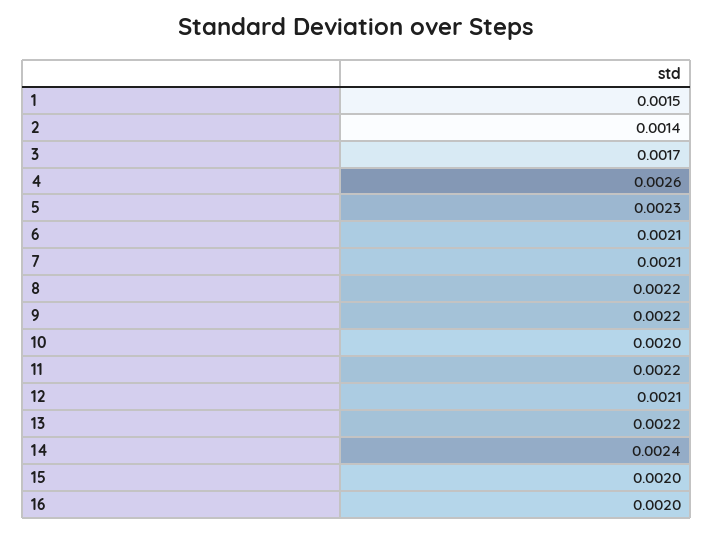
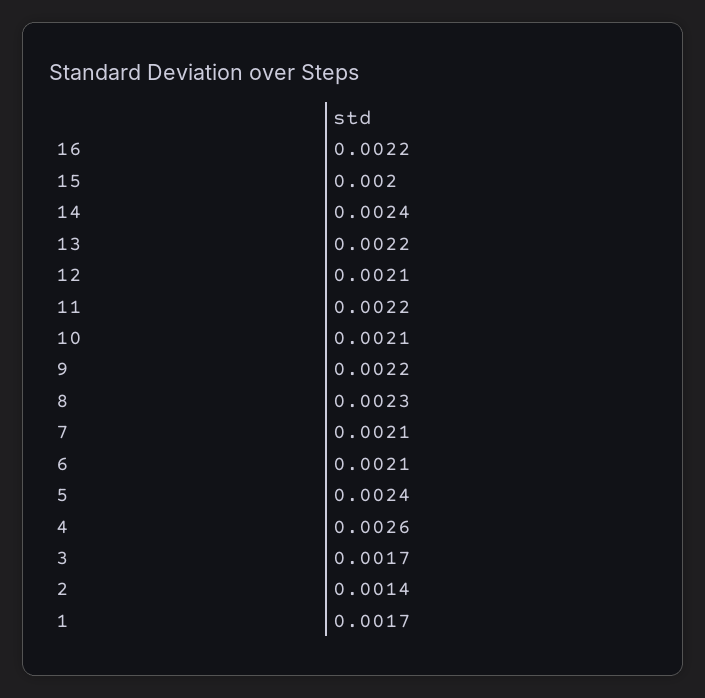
1: 0.0015 -> 0.0017
5: 0.0023 -> 0.0024
8: 0.0022 -> 0.0023
10: 0.002 -> 0.0021
16: 0.002 -> 0.0022

